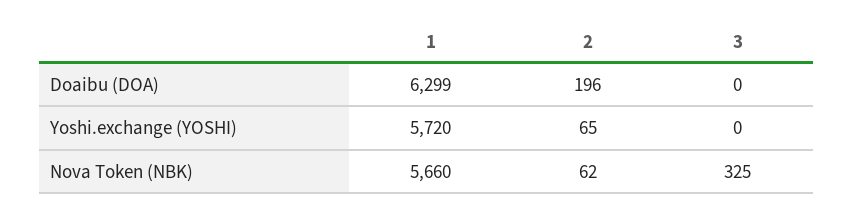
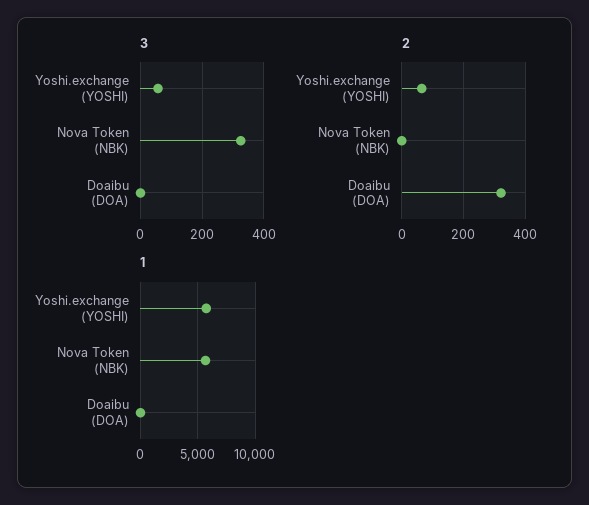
1, Doaibu (DOA): 6299 -> 0
2, Doaibu (DOA): 196 -> 320
3, Yoshi.exchange (YOSHI): 0 -> 60
2, Nova Token (NBK): 62 -> 0

